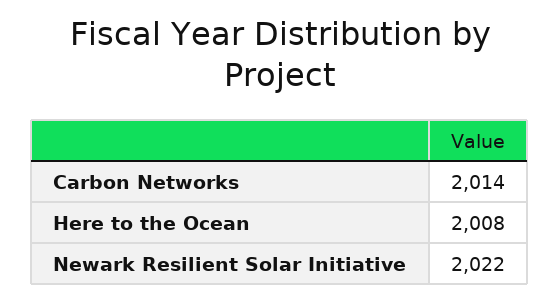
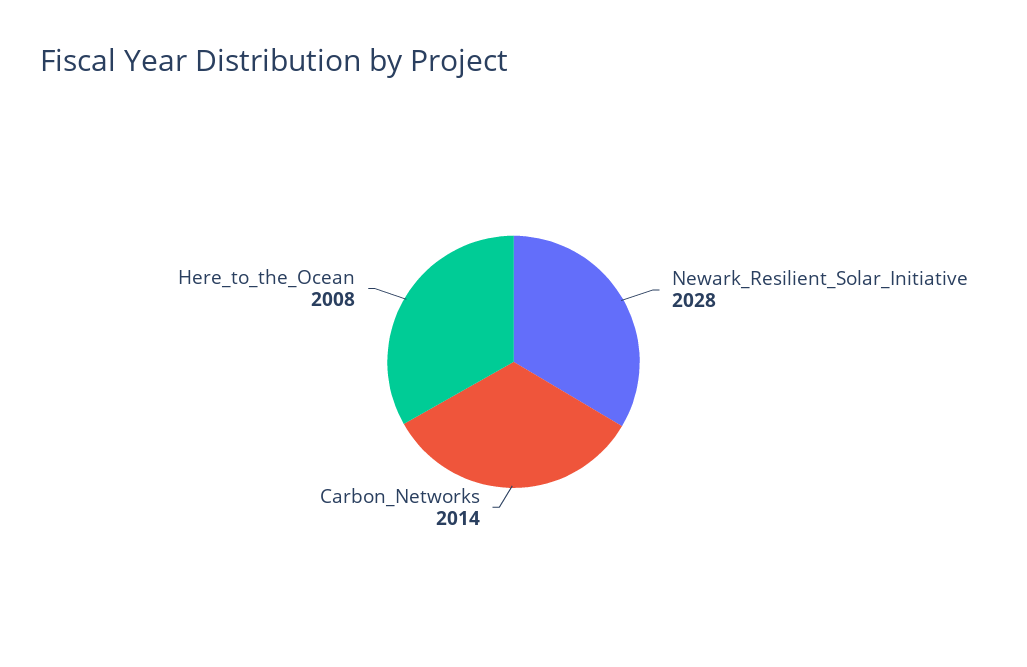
Newark Resilient Solar Initiative: 2022 -> 2028

